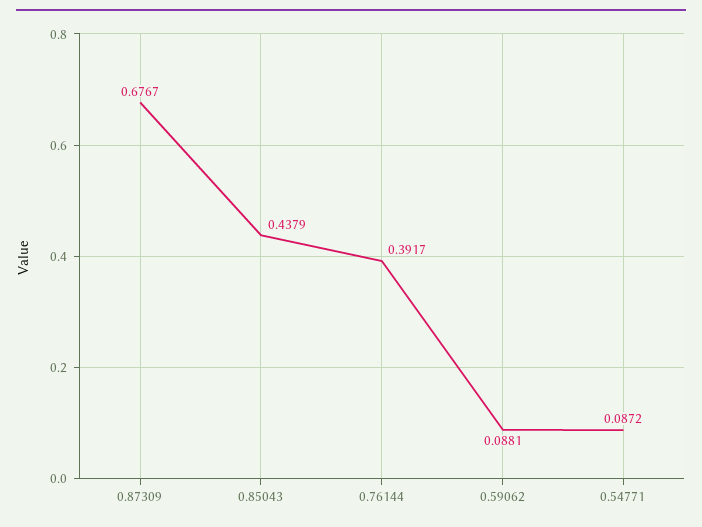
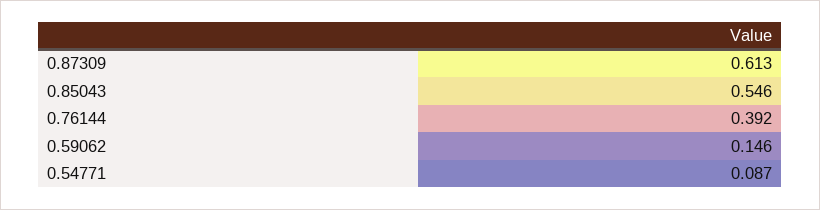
0.87309: 0.6767 -> 0.613
0.85043: 0.4379 -> 0.546
0.59062: 0.0881 -> 0.146

